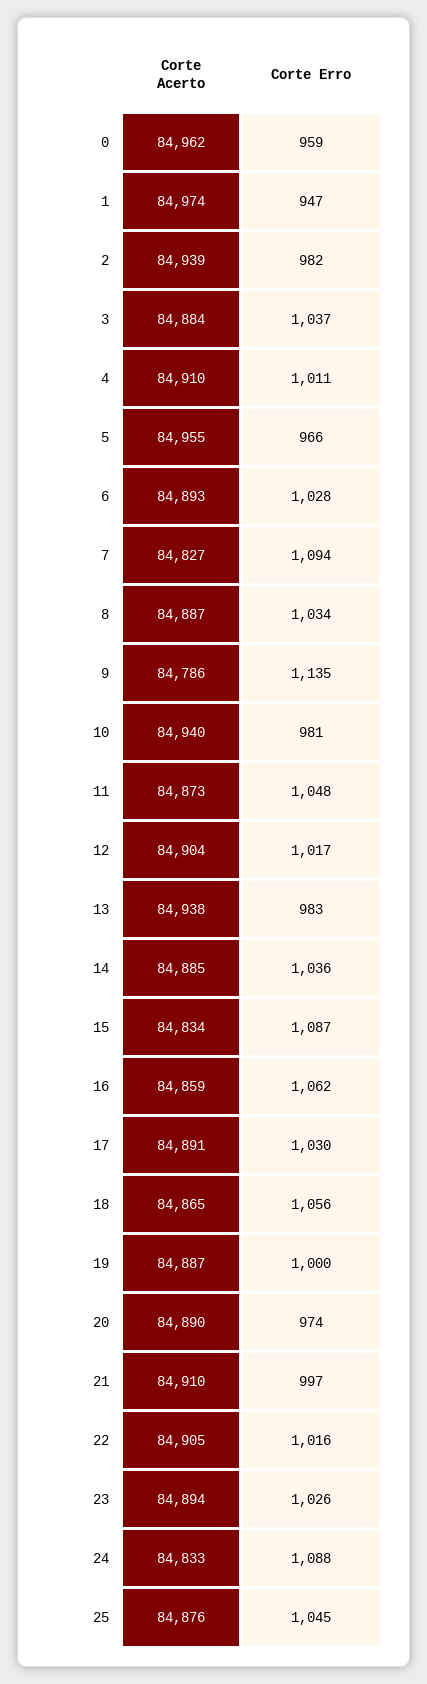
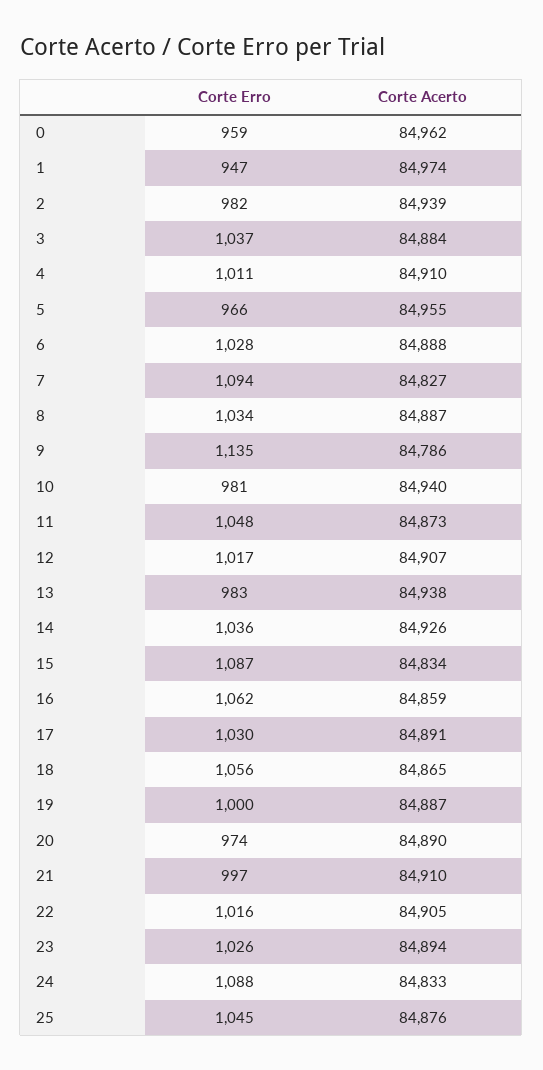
Corte Acerto, 6: 84893 -> 84888
Corte Acerto, 12: 84904 -> 84907
Corte Acerto, 14: 84885 -> 84926

